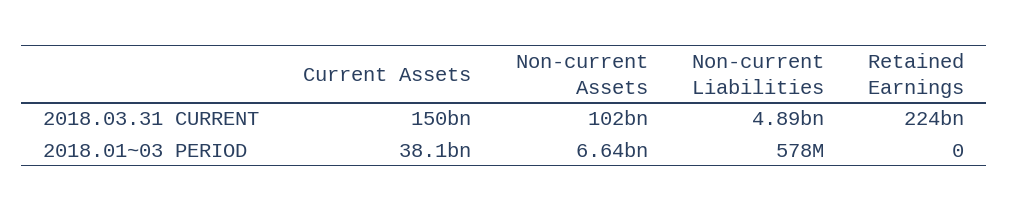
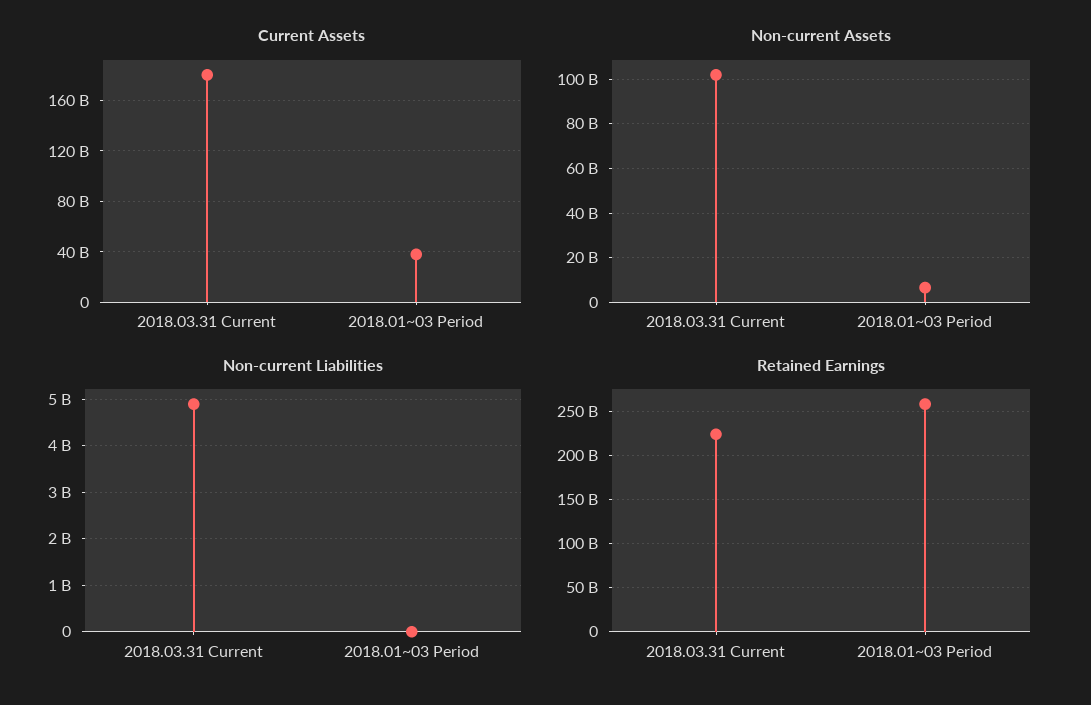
Current Assets, 2018.03.31 CURRENT: 150000000000 -> 180000000000
Non-current Liabilities, 2018.01~03 PERIOD: 578000000 -> 0
Retained Earnings, 2018.01~03 PERIOD: 0 -> 260000000000

